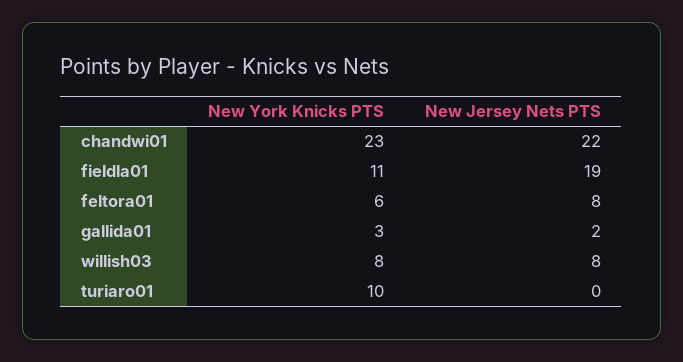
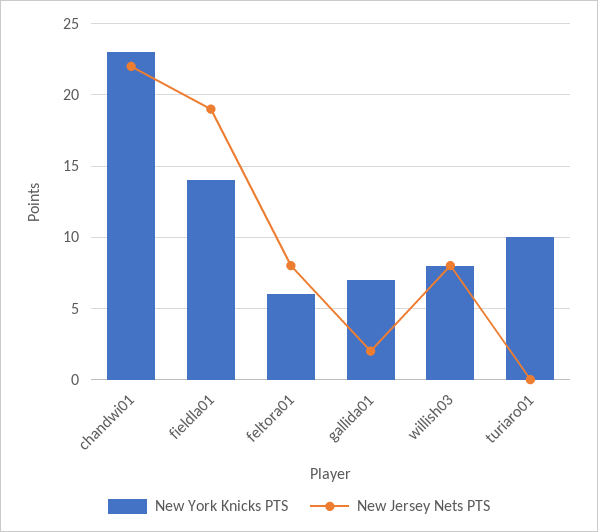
New York Knicks PTS, fieldla01: 11 -> 14
New York Knicks PTS, gallida01: 3 -> 7

